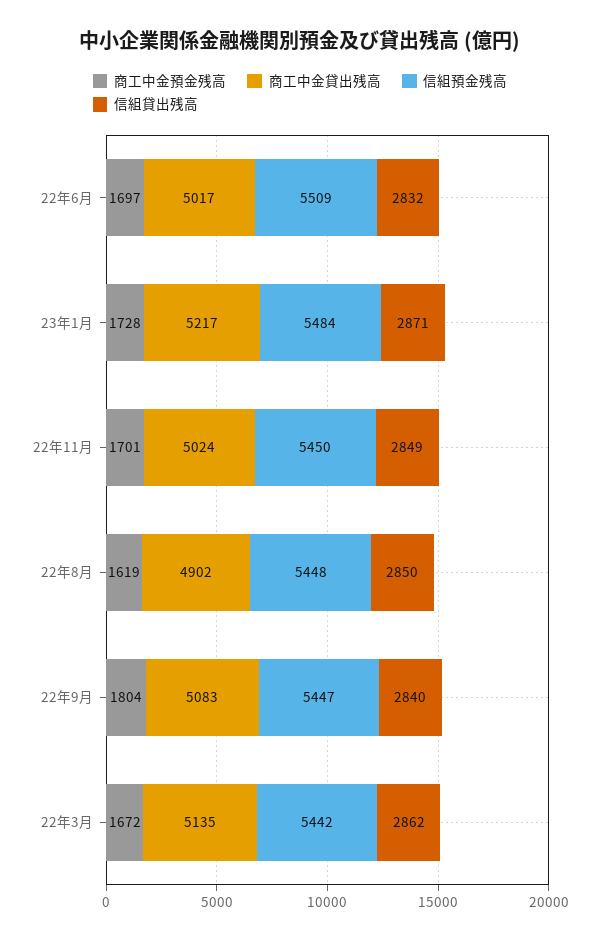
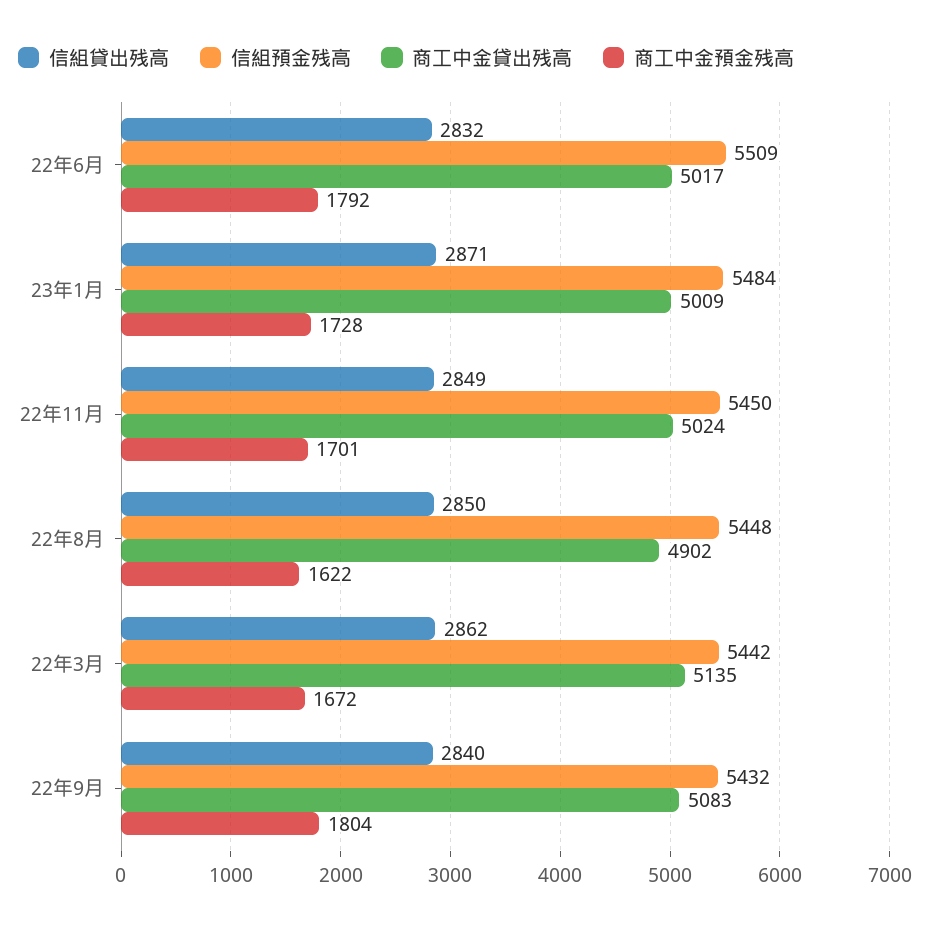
商工中金預金残高, 22年6月: 1697 -> 1792
商工中金貸出残高, 23年1月: 5217 -> 5009
商工中金預金残高, 22年8月: 1619 -> 1622
信組預金残高, 22年9月: 5447 -> 5432

